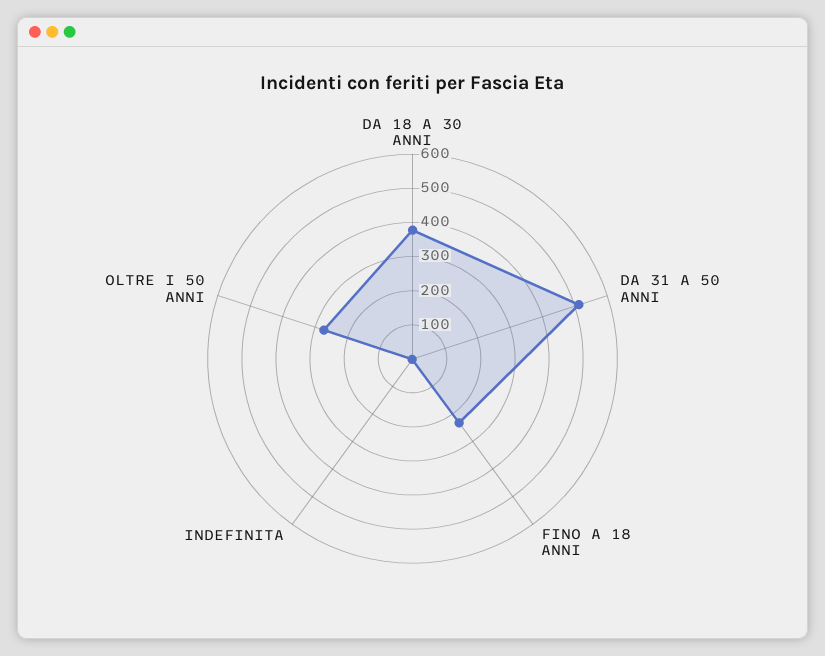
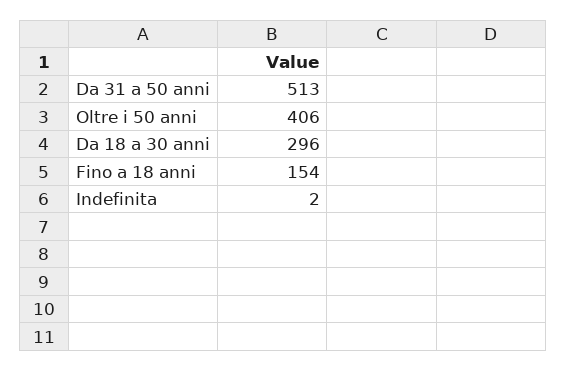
DA 18 A 30 ANNI: 375 -> 296
FINO A 18 ANNI: 225 -> 154
OLTRE I 50 ANNI: 275 -> 406

